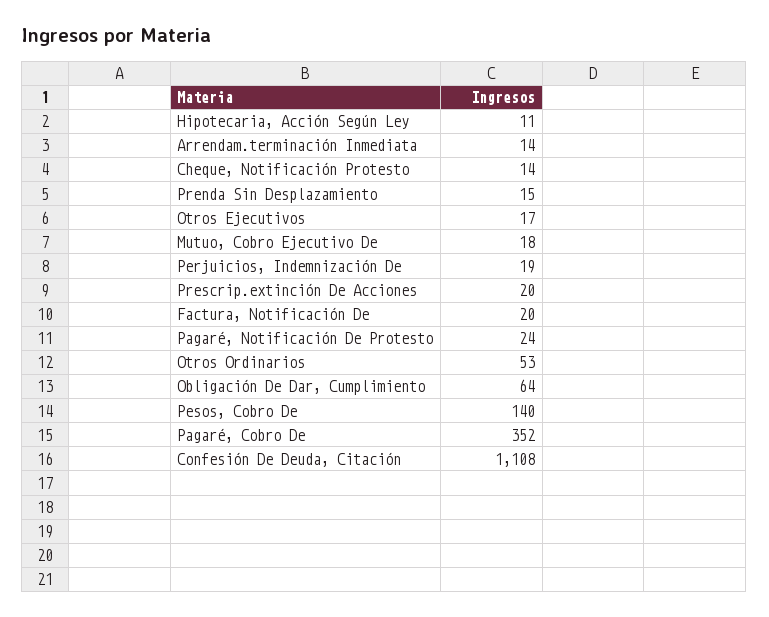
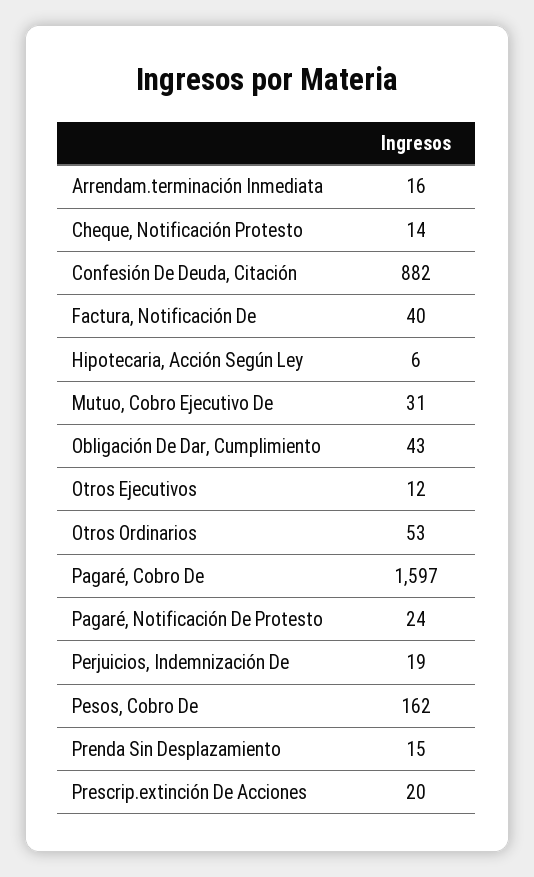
Hipotecaria, Acción Según Ley: 11 -> 6
Arrendam.terminación Inmediata: 14 -> 16
Otros Ejecutivos: 17 -> 12
Mutuo, Cobro Ejecutivo De: 18 -> 31
Factura, Notificación De: 20 -> 40
Obligación De Dar, Cumplimiento: 64 -> 43
Pesos, Cobro De: 140 -> 162
Pagaré, Cobro De: 352 -> 1597
Confesión De Deuda, Citación: 1108 -> 882

